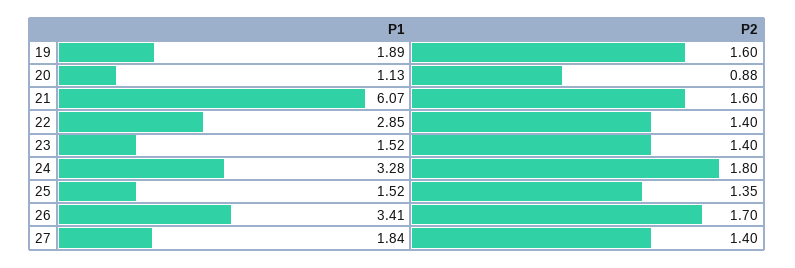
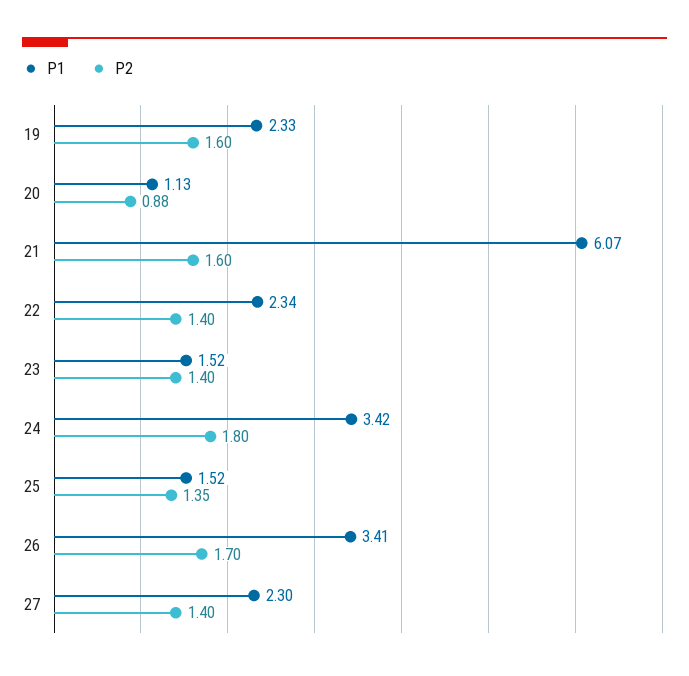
P1, 19: 1.89 -> 2.33
P1, 22: 2.85 -> 2.34
P1, 24: 3.28 -> 3.42
P1, 27: 1.84 -> 2.3

